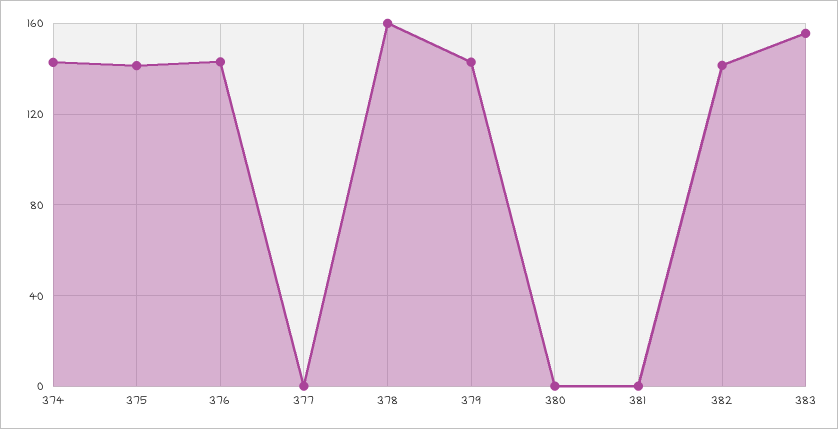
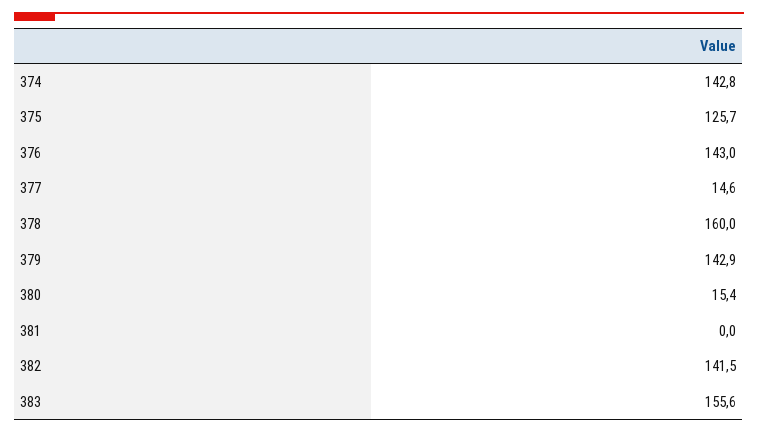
375: 140 -> 125.7
377: 0 -> 14.6
380: 0 -> 15.4

